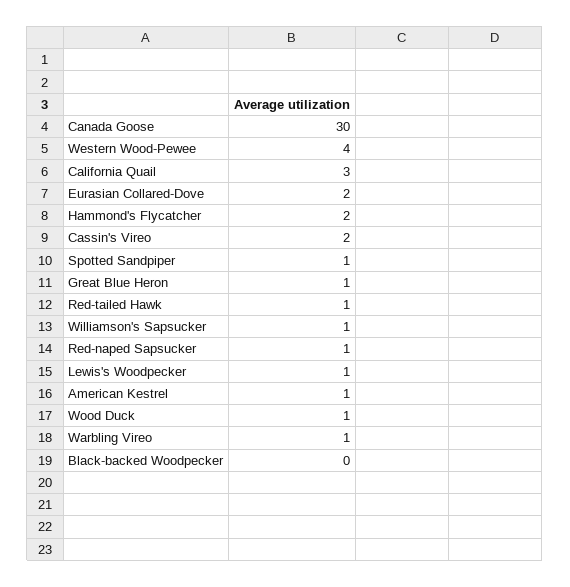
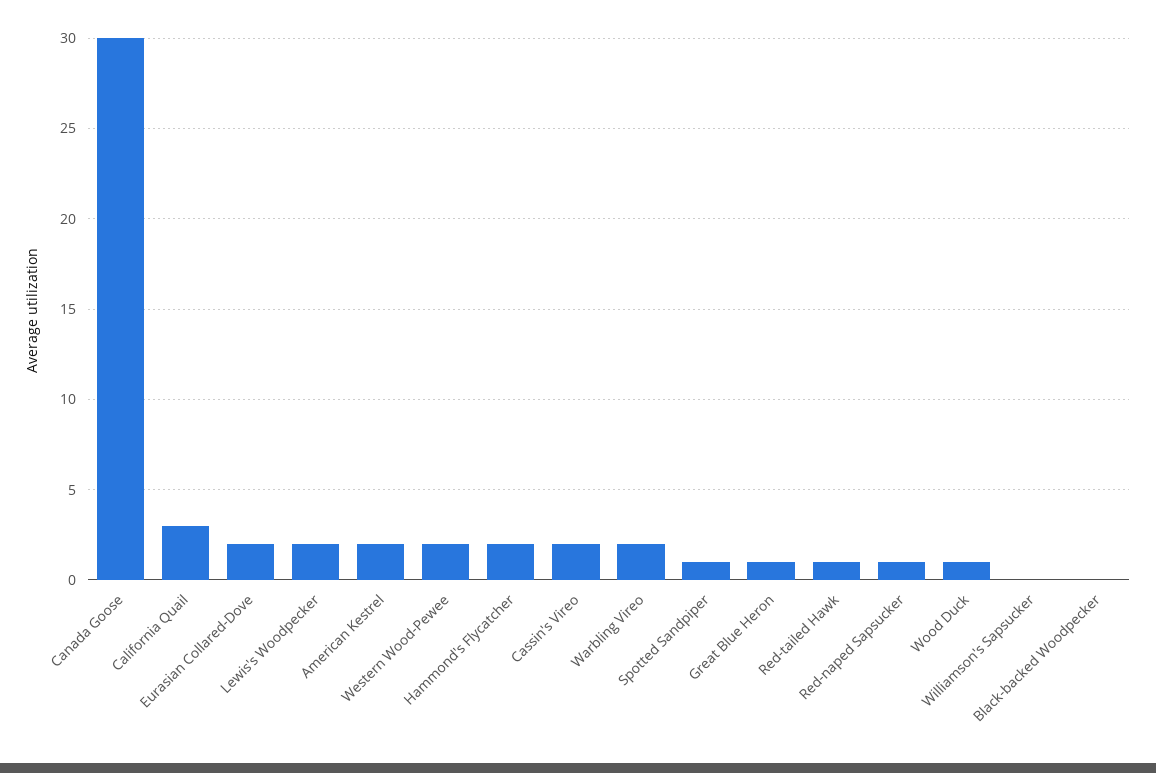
Western Wood-Pewee: 4 -> 2
Williamson's Sapsucker: 1 -> 0
Lewis's Woodpecker: 1 -> 2
American Kestrel: 1 -> 2
Warbling Vireo: 1 -> 2

